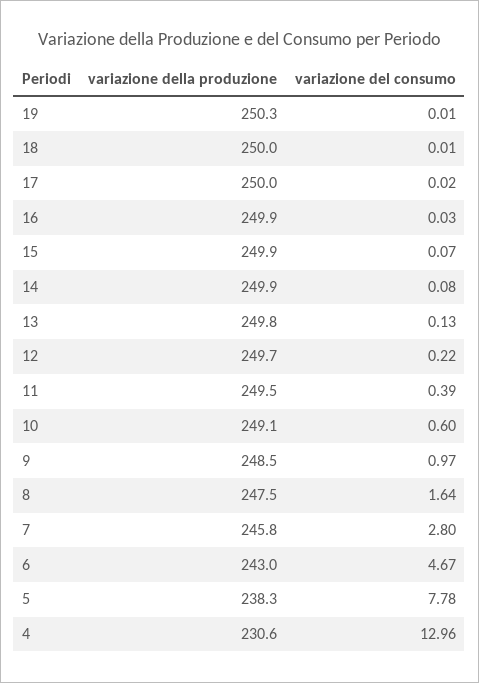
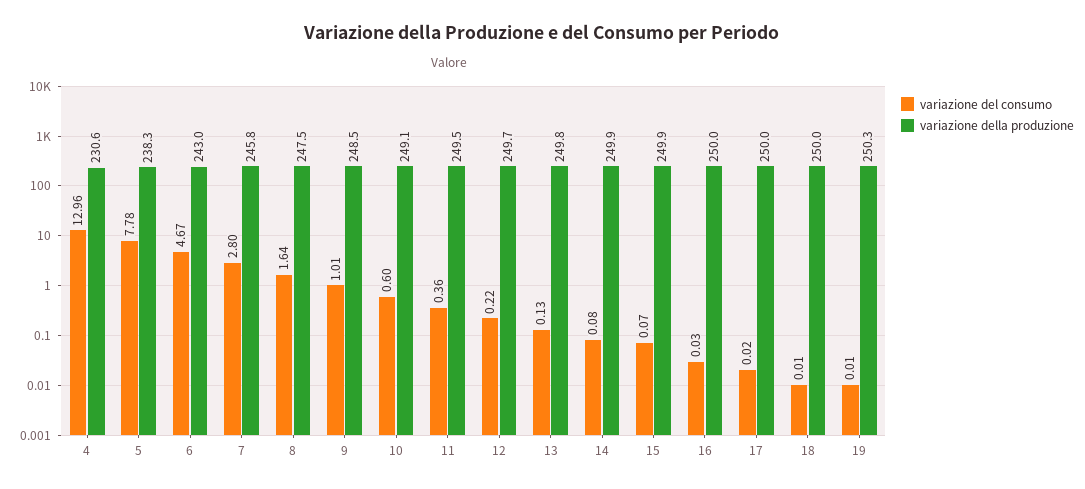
variazione della produzione, 16: 249.9 -> 250
variazione del consumo, 11: 0.39 -> 0.36
variazione del consumo, 9: 0.97 -> 1.01

